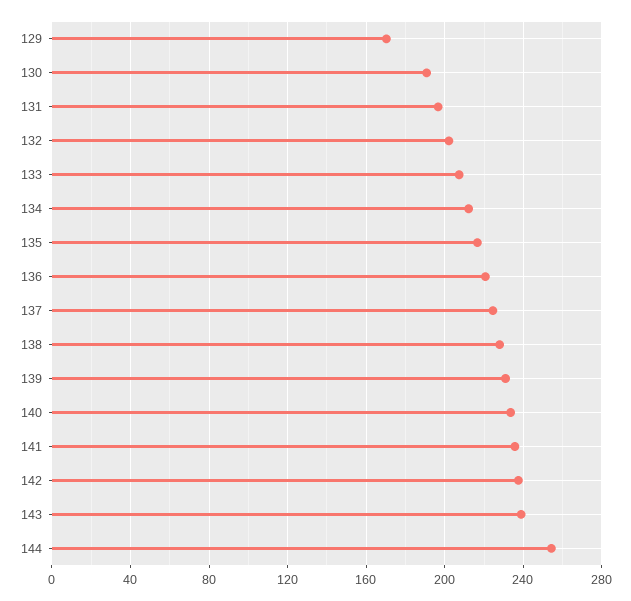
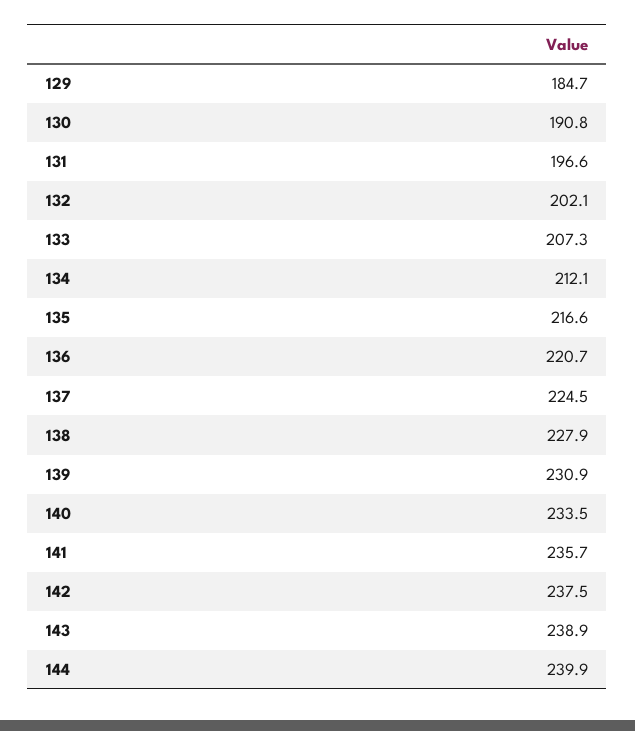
129: 170 -> 184.7
144: 255 -> 239.9

